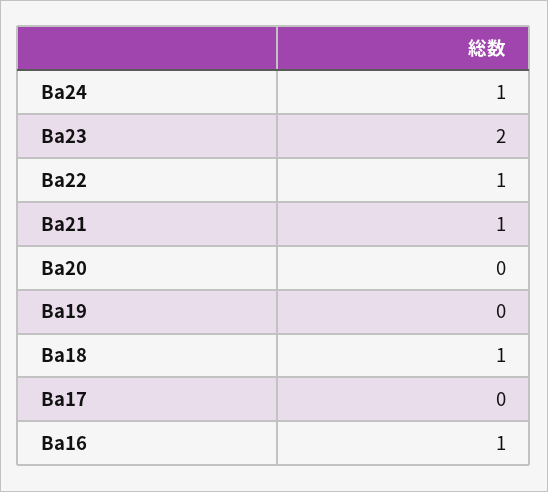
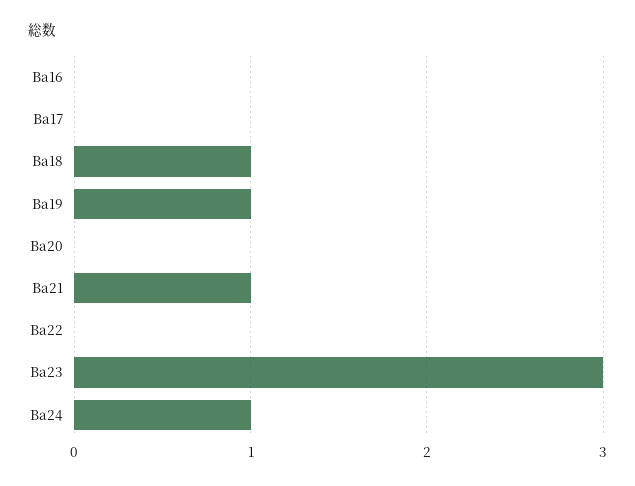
Ba23: 2 -> 3
Ba22: 1 -> 0
Ba19: 0 -> 1
Ba16: 1 -> 0

